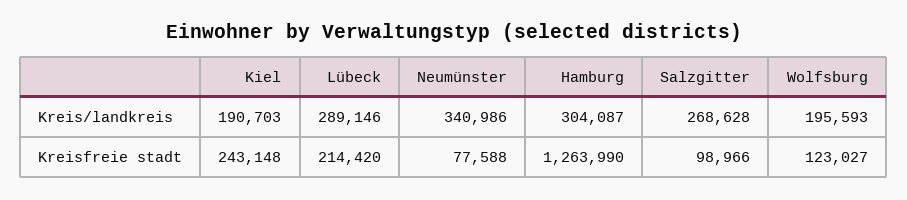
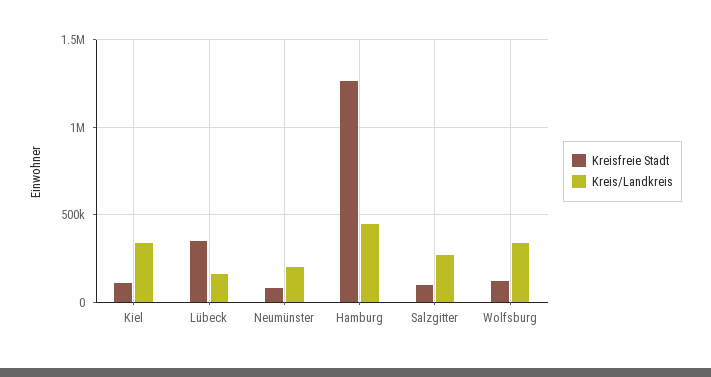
Kreis/landkreis, Kiel: 190703 -> 350000
Kreis/landkreis, Lübeck: 289146 -> 150000
Kreis/landkreis, Neumünster: 340986 -> 200000
Kreis/landkreis, Hamburg: 304087 -> 450000
Kreis/landkreis, Wolfsburg: 195593 -> 350000
Kreisfreie stadt, Kiel: 243148 -> 100000
Kreisfreie stadt, Lübeck: 214420 -> 350000

